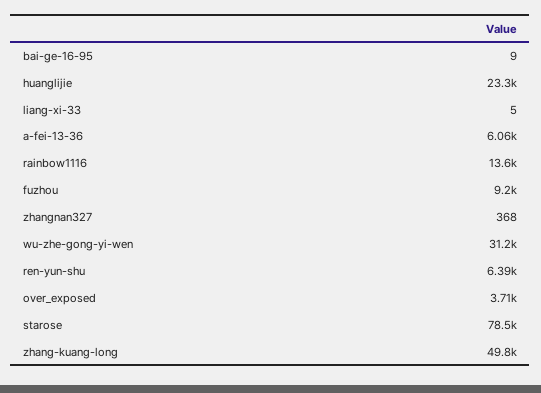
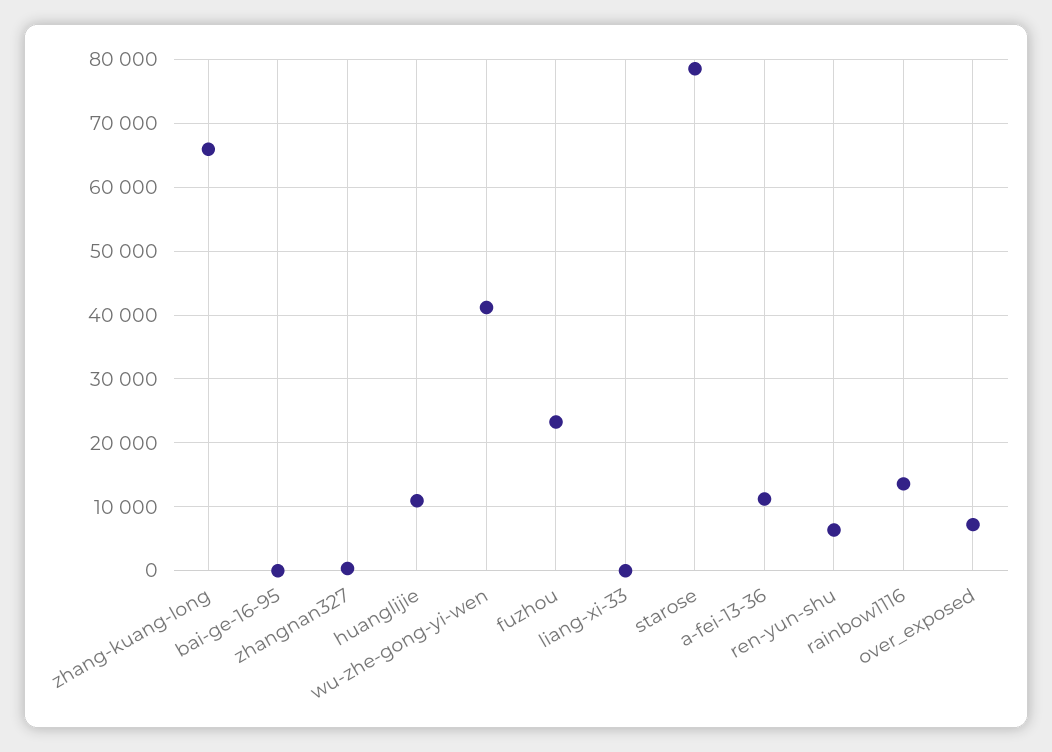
huanglijie: 23300 -> 11000
a-fei-13-36: 6060 -> 11000
fuzhou: 9200 -> 23000
wu-zhe-gong-yi-wen: 31200 -> 41000
over_exposed: 3710 -> 7000
zhang-kuang-long: 49800 -> 66000

